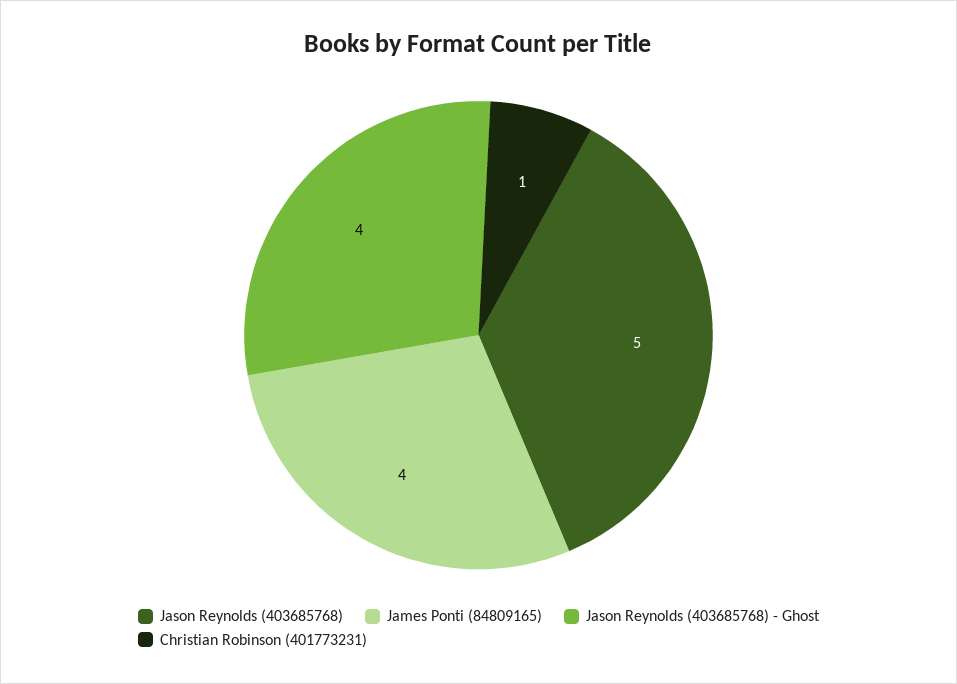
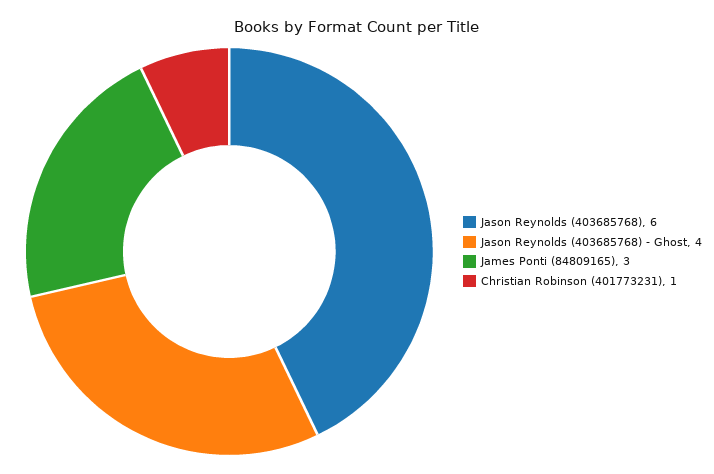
Jason Reynolds (403685768): 5 -> 6
James Ponti (84809165): 4 -> 3

